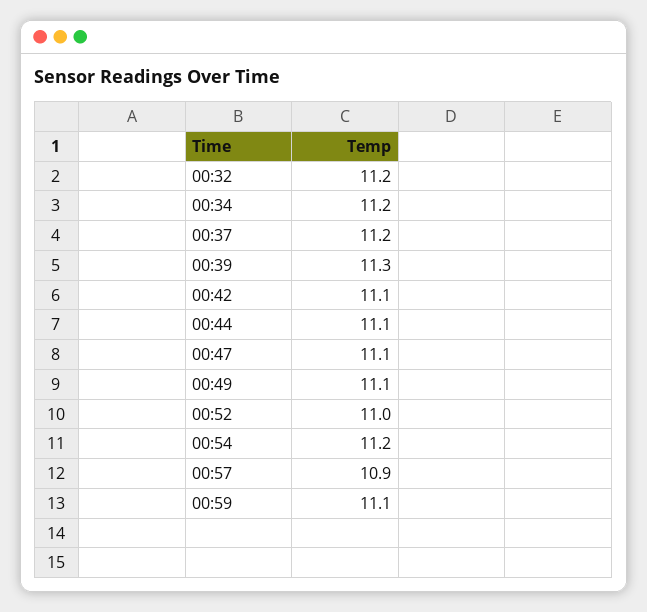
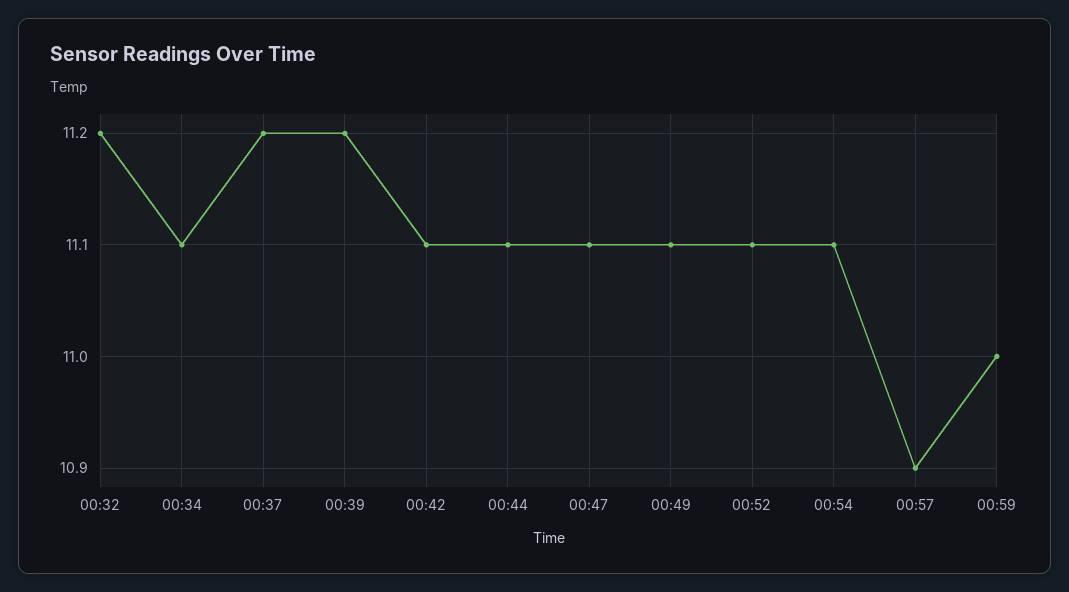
00:34: 11.2 -> 11.1
00:39: 11.3 -> 11.2
00:52: 11 -> 11.1
00:54: 11.2 -> 11.1
00:59: 11.1 -> 11

